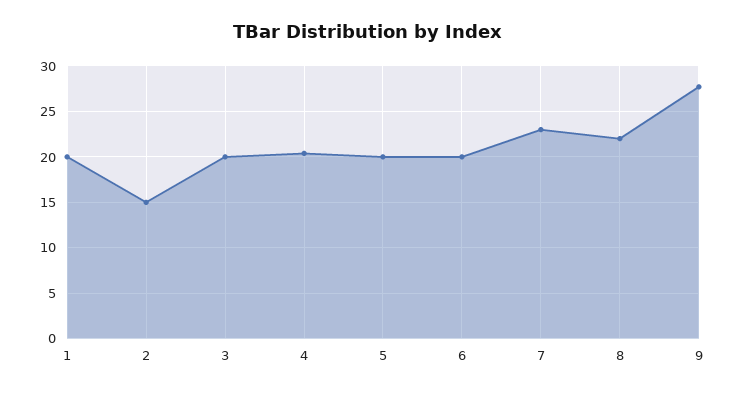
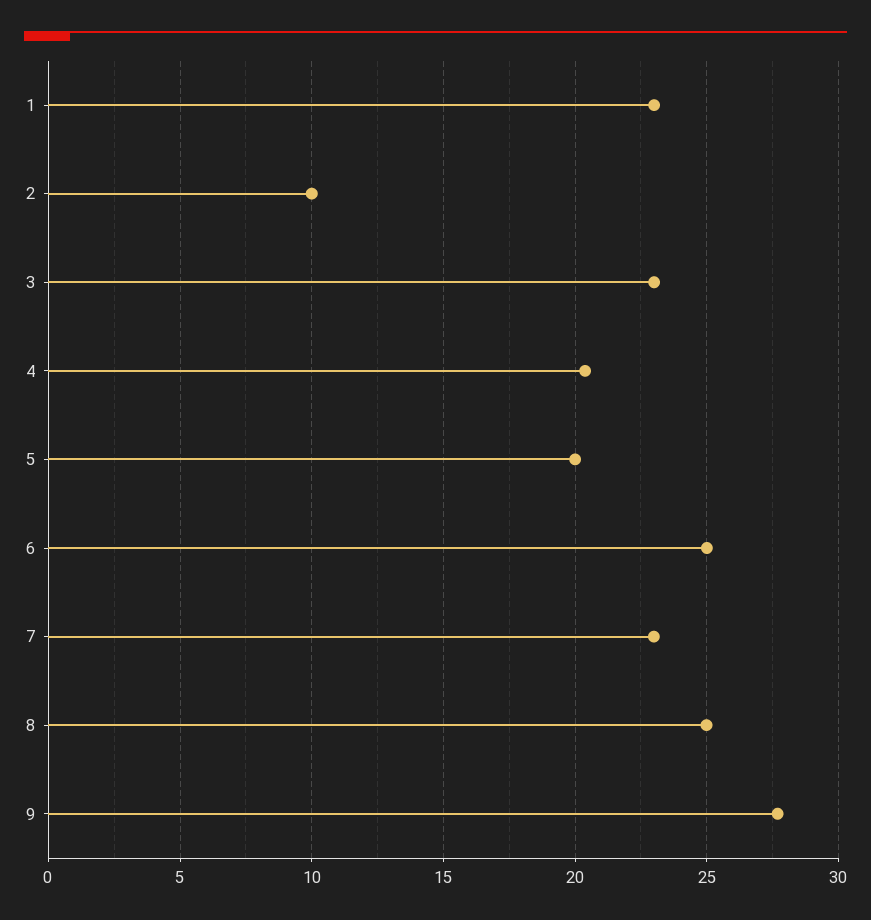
1: 20 -> 23
2: 15 -> 10
3: 20 -> 23
6: 20 -> 25
8: 22 -> 25

